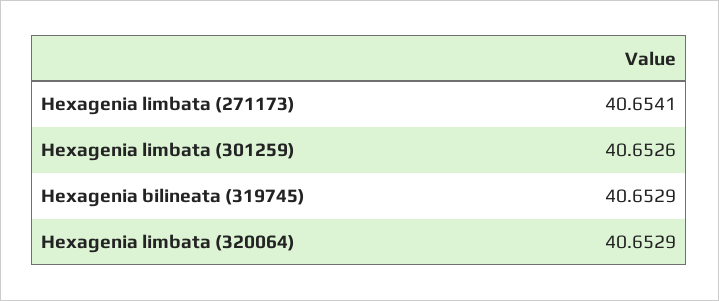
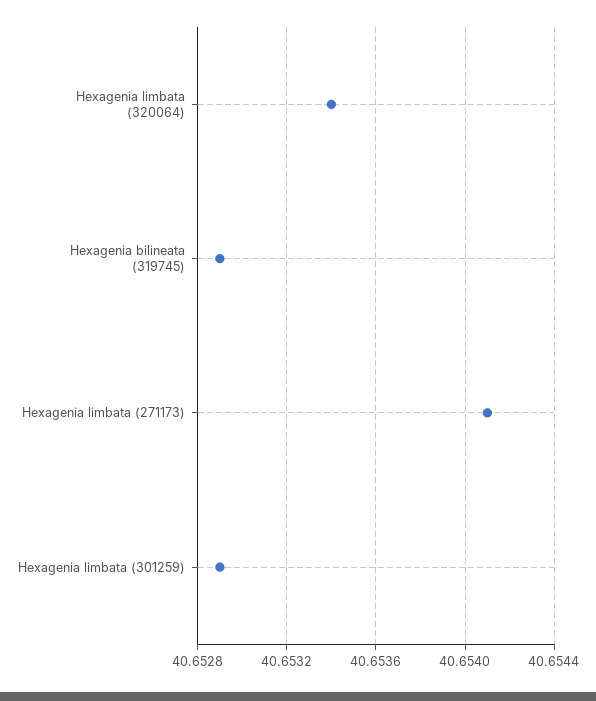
Hexagenia limbata (301259): 40.6526 -> 40.6529
Hexagenia limbata (320064): 40.6529 -> 40.6534

